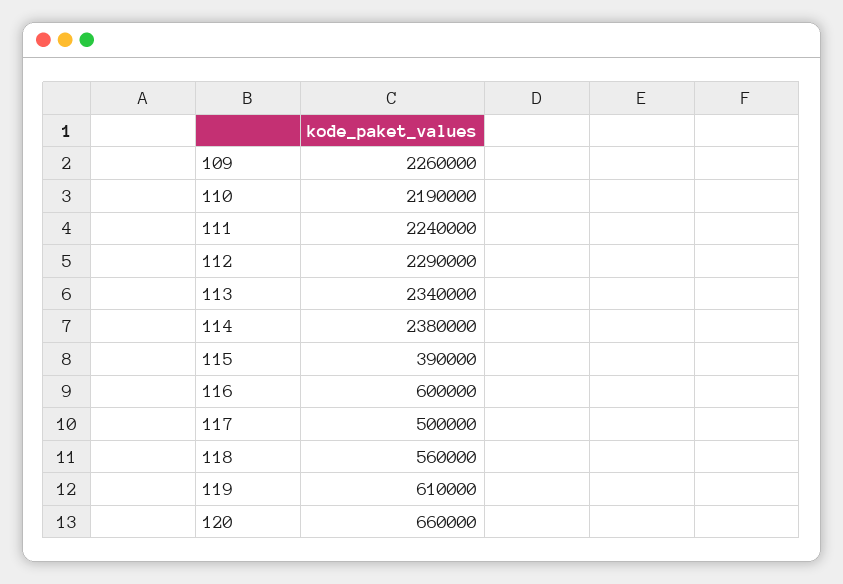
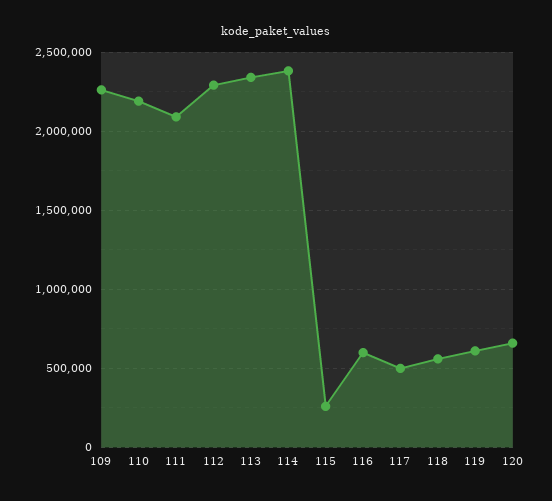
111: 2240000 -> 2100000
115: 390000 -> 250000

